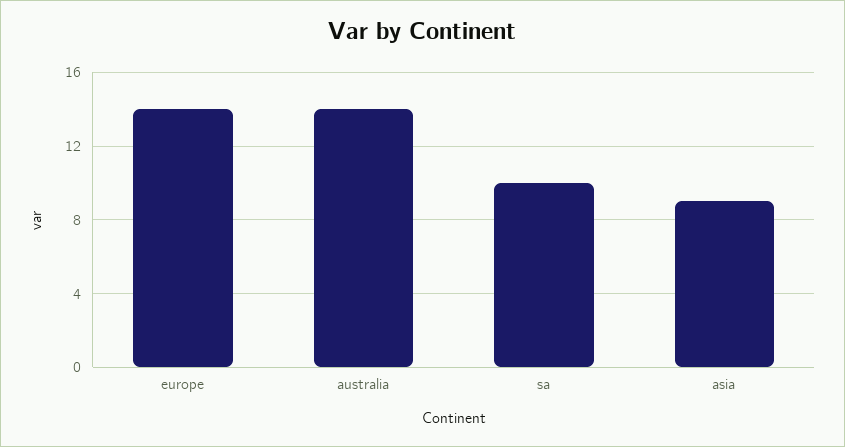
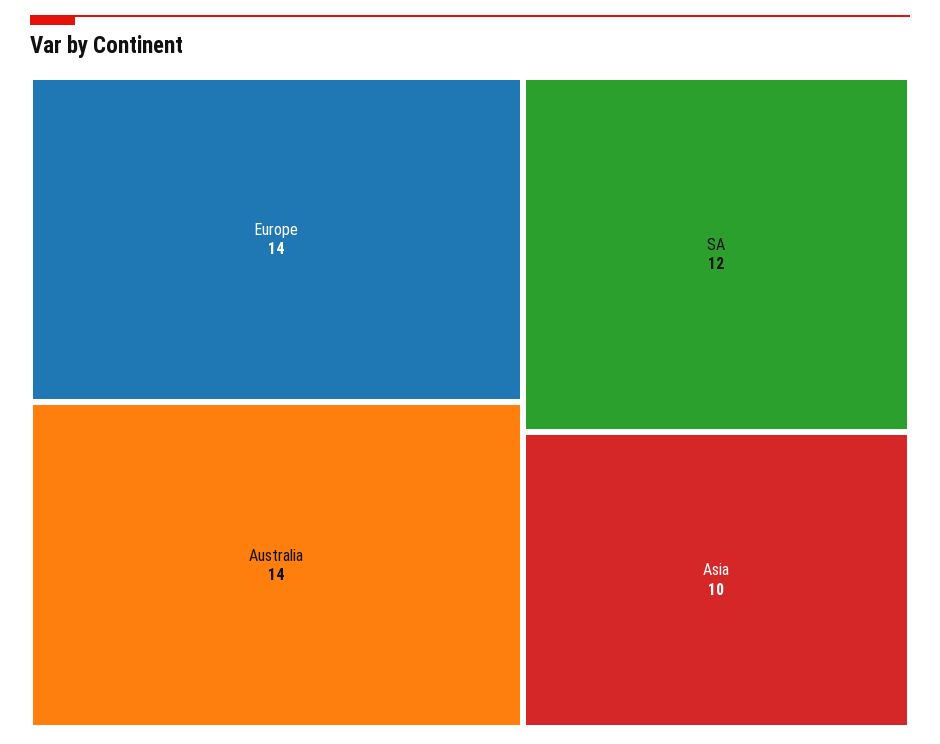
sa: 10 -> 12
asia: 9 -> 10

